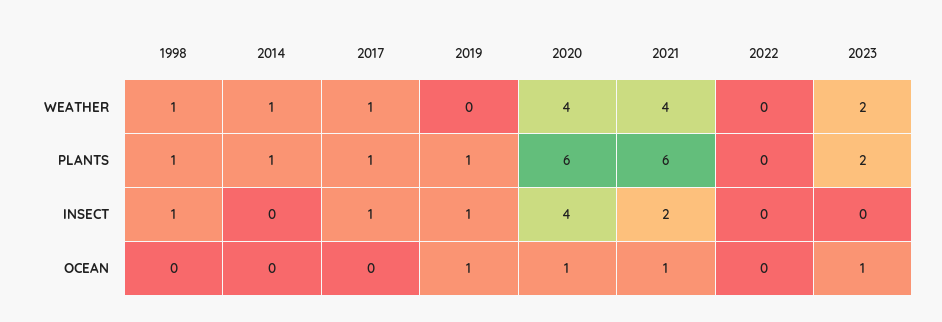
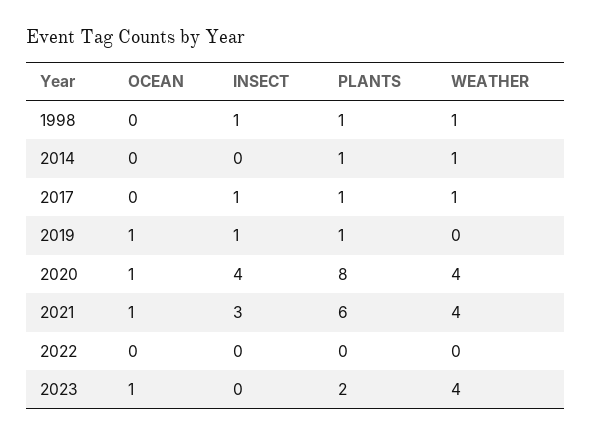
2023, WEATHER: 2 -> 4
2020, PLANTS: 6 -> 8
2021, INSECT: 2 -> 3

